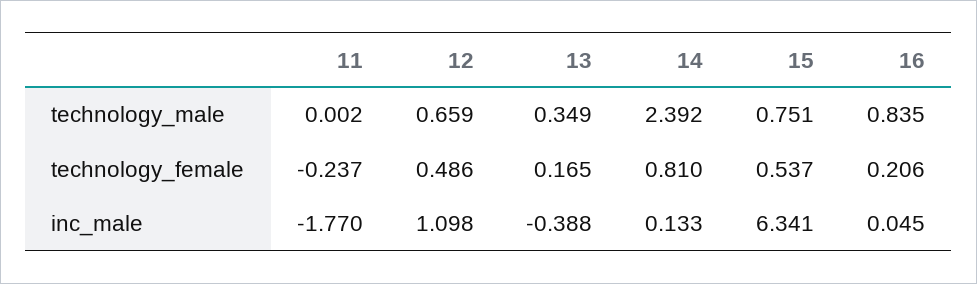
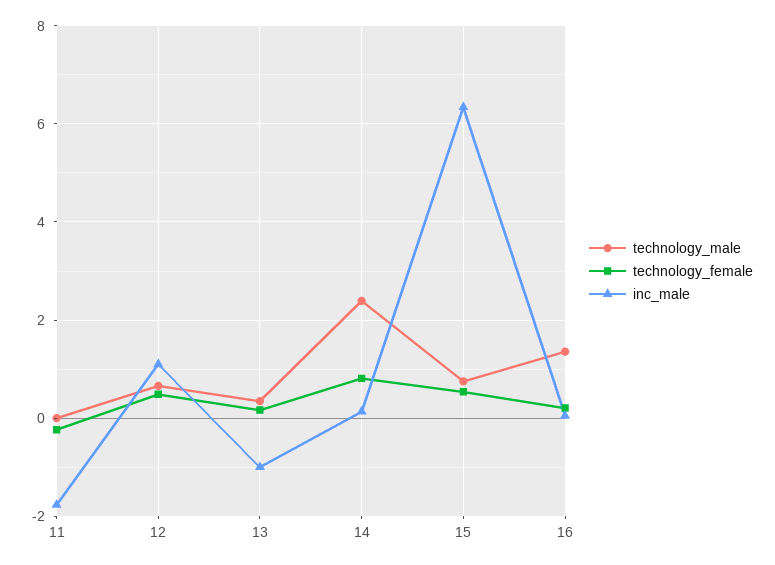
technology_male, 16: 0.835 -> 1.4
inc_male, 13: -0.388 -> -1

